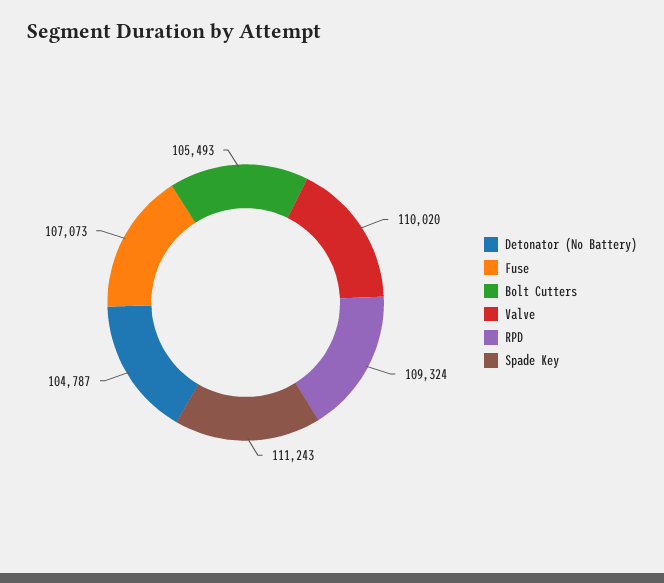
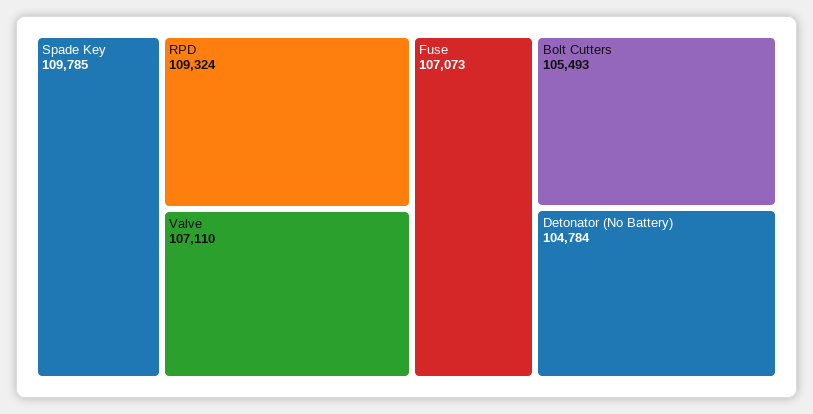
Detonator (No Battery): 104787 -> 104784
Valve: 110020 -> 107110
Spade Key: 111243 -> 109785

